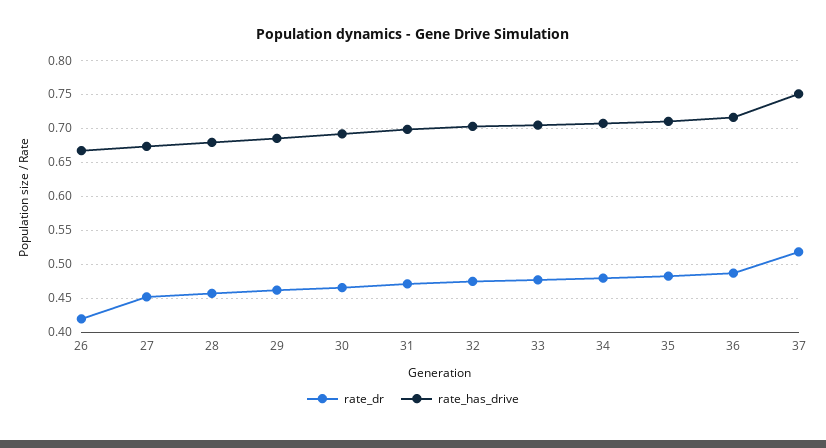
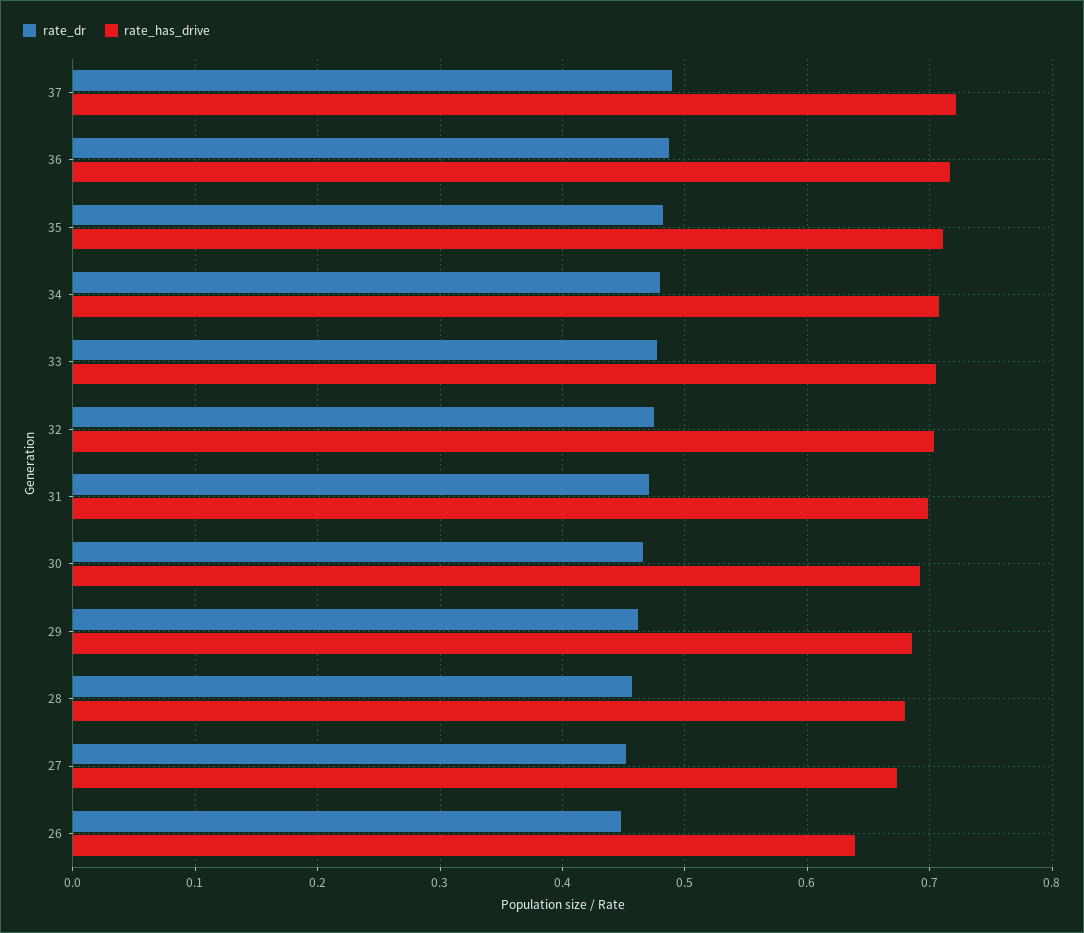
rate_dr, 26: 0.42 -> 0.45
rate_has_drive, 26: 0.67 -> 0.64
rate_dr, 37: 0.52 -> 0.49
rate_has_drive, 37: 0.75 -> 0.72

